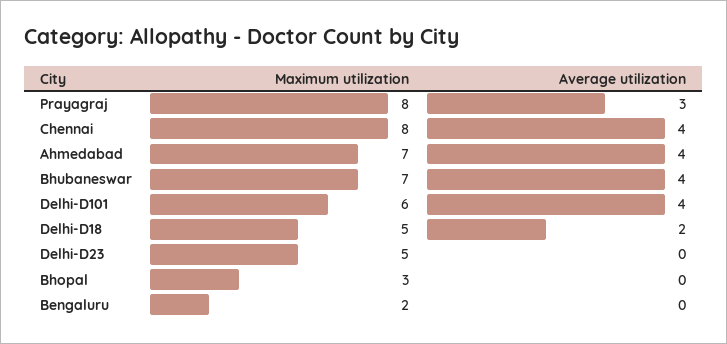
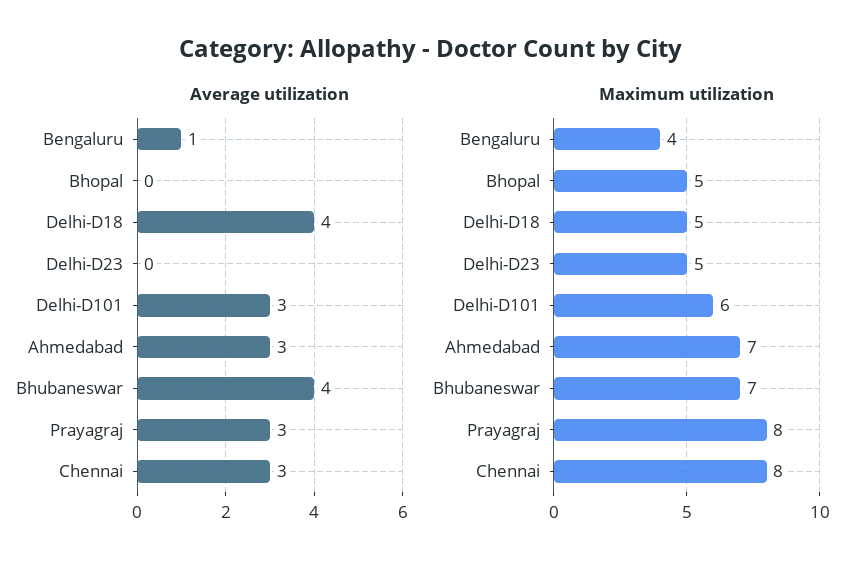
Average utilization, Chennai: 4 -> 3
Average utilization, Ahmedabad: 4 -> 3
Average utilization, Delhi-D101: 4 -> 3
Average utilization, Delhi-D18: 2 -> 4
Maximum utilization, Bhopal: 3 -> 5
Maximum utilization, Bengaluru: 2 -> 4
Average utilization, Bengaluru: 0 -> 1

